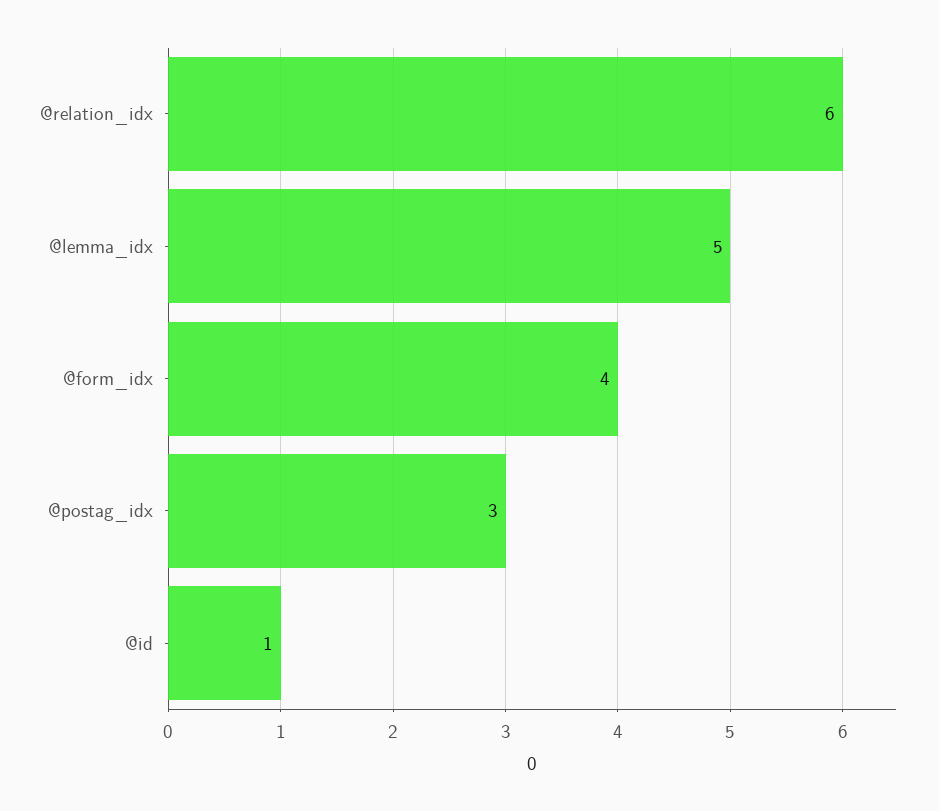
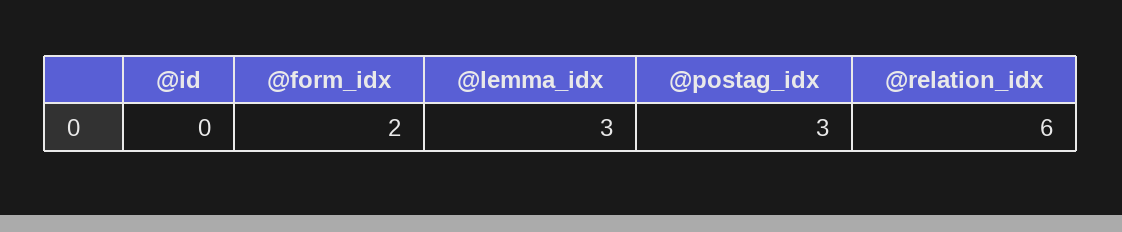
@lemma_idx: 5 -> 3
@form_idx: 4 -> 2
@id: 1 -> 0

